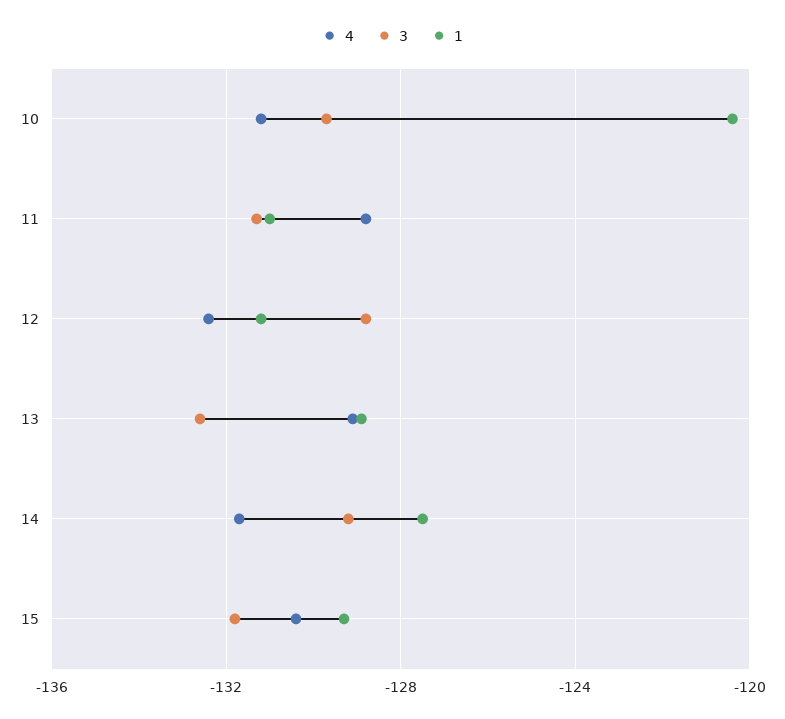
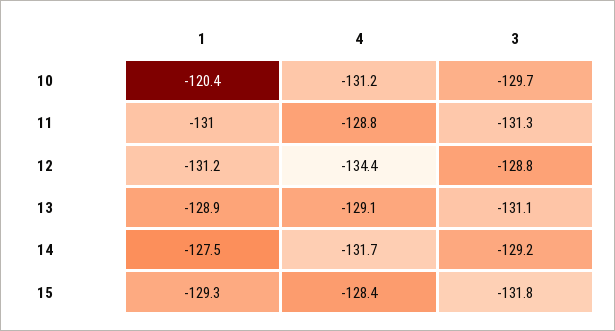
4, 12: -132.5 -> -134.4
3, 13: -132.5 -> -131.1
4, 15: -130.5 -> -128.4

